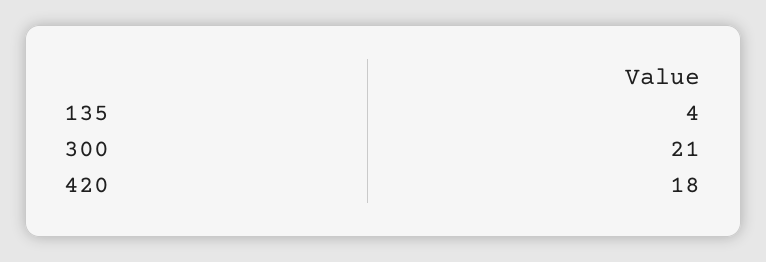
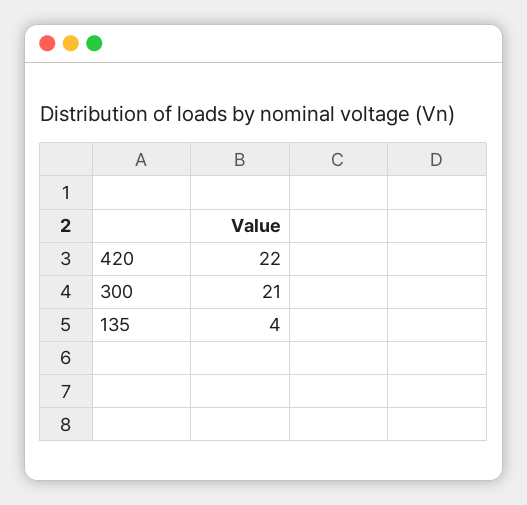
420: 18 -> 22

